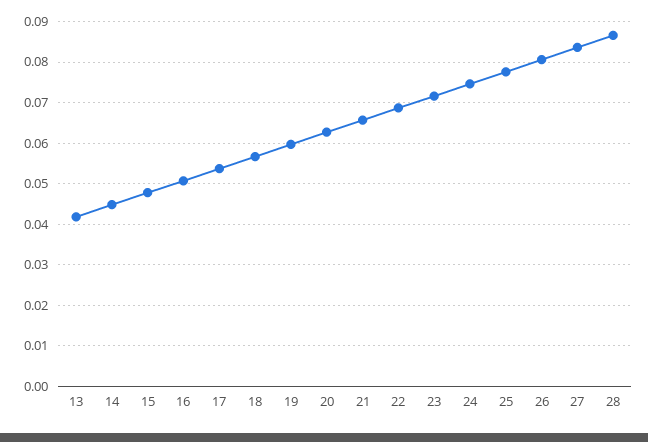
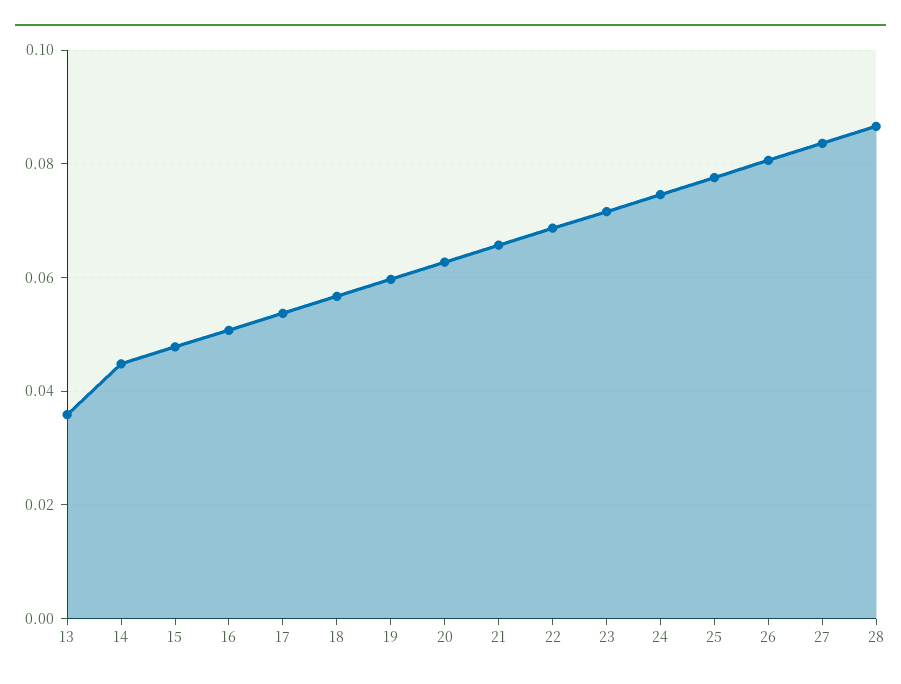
13: 0.042 -> 0.036

